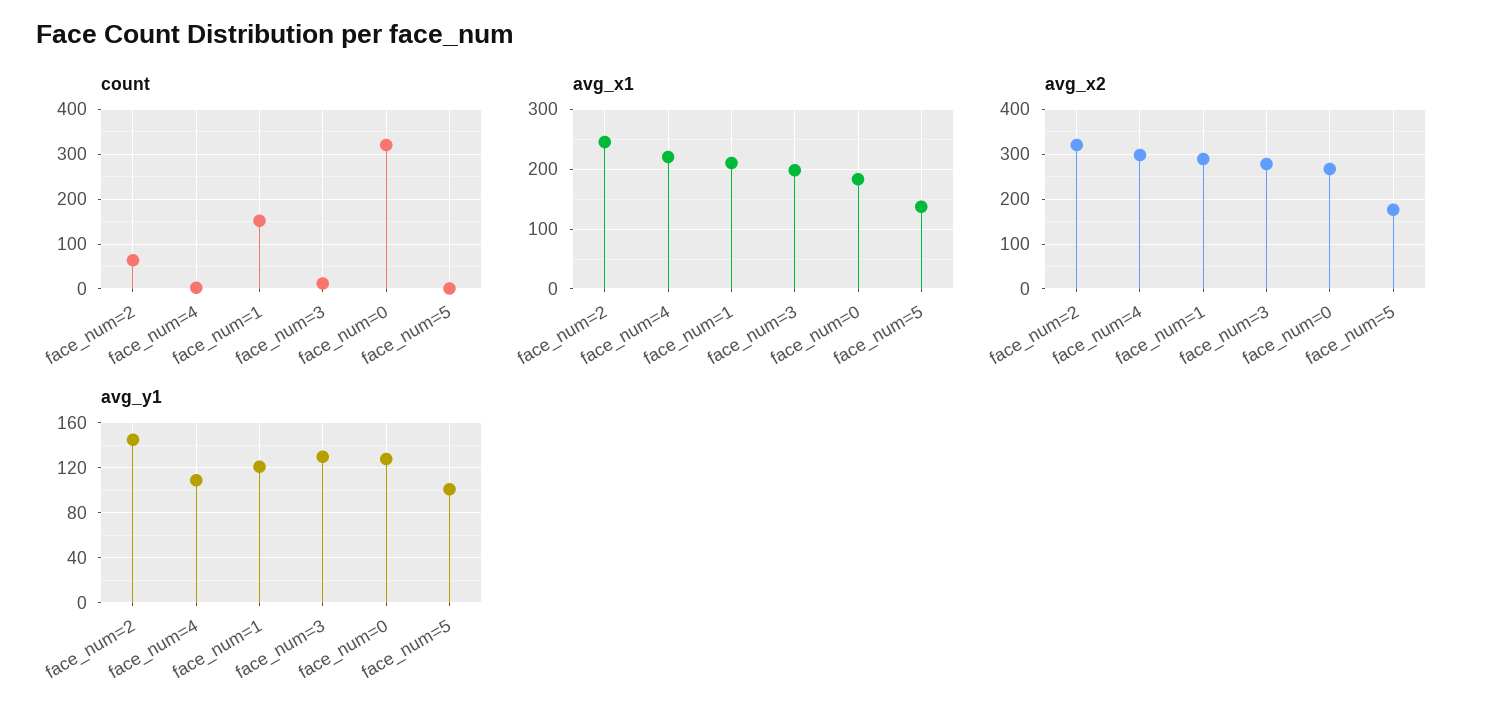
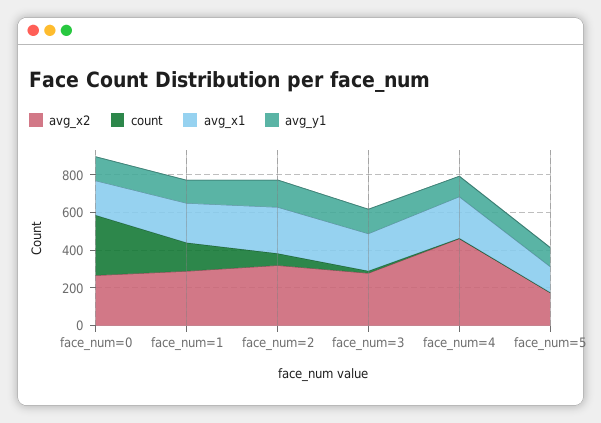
avg_x2, face_num=4: 300 -> 450

